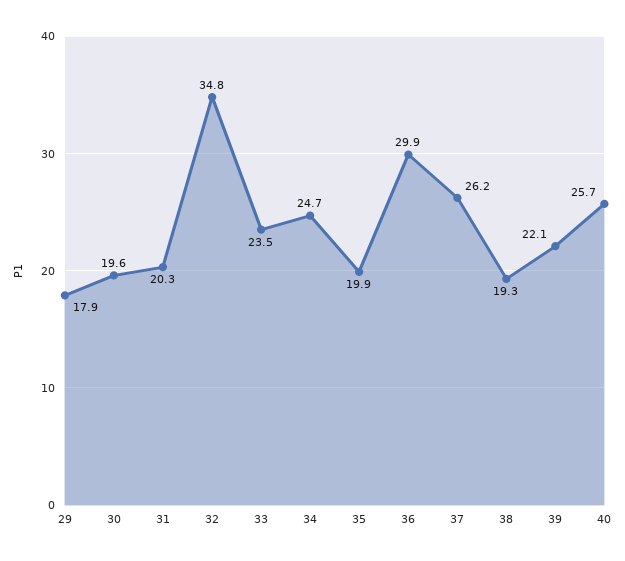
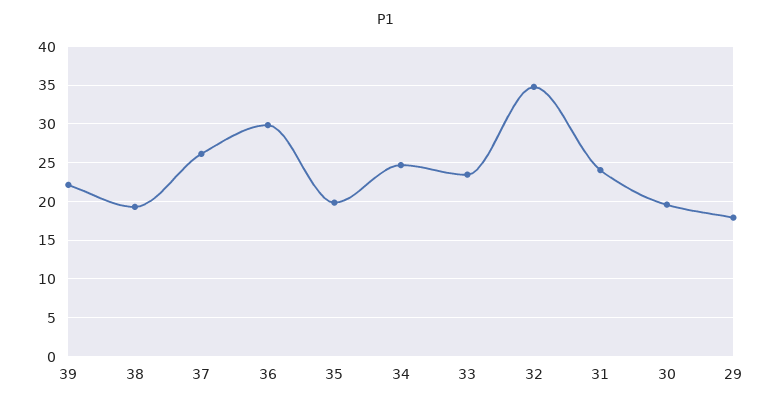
31: 20.3 -> 24
40: 25.7 -> none

